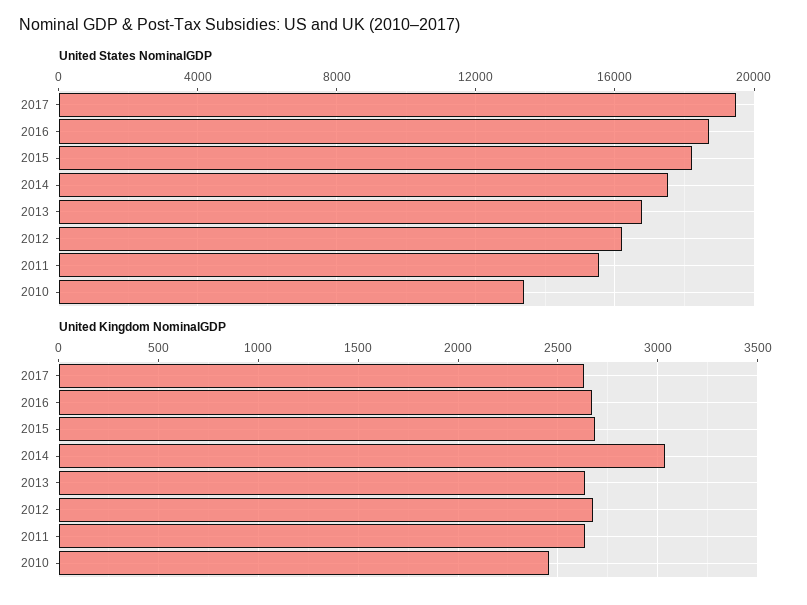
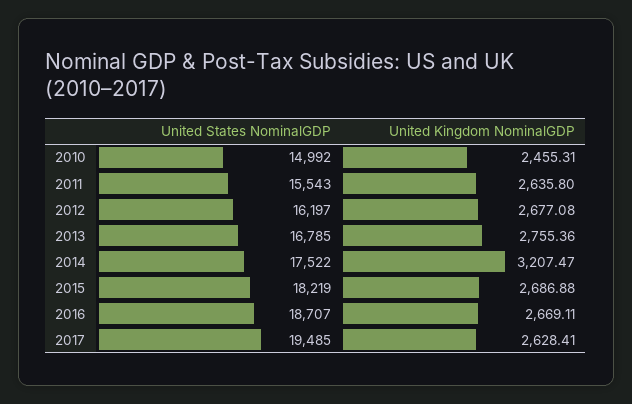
United States NominalGDP, 2010: 13500 -> 14992
United Kingdom NominalGDP, 2014: 3050 -> 3207.47
United Kingdom NominalGDP, 2013: 2650 -> 2755.36

